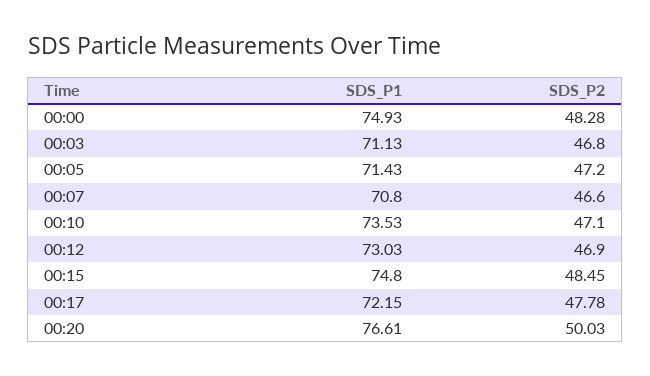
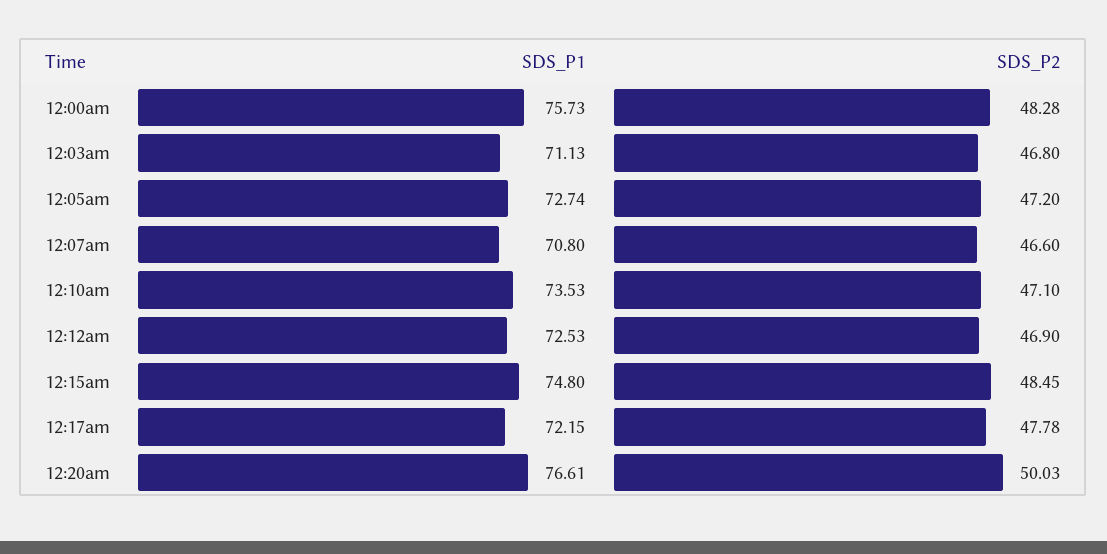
SDS_P1, 00:00: 74.93 -> 75.73
SDS_P1, 00:05: 71.43 -> 72.74
SDS_P1, 00:12: 73.03 -> 72.53

